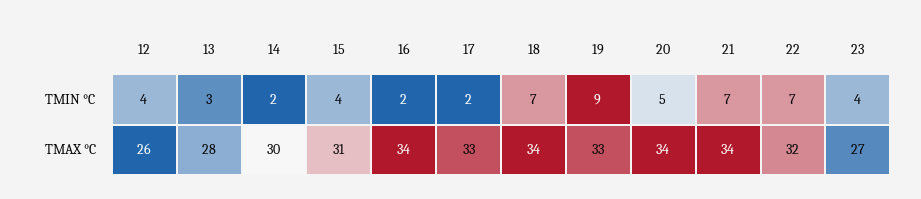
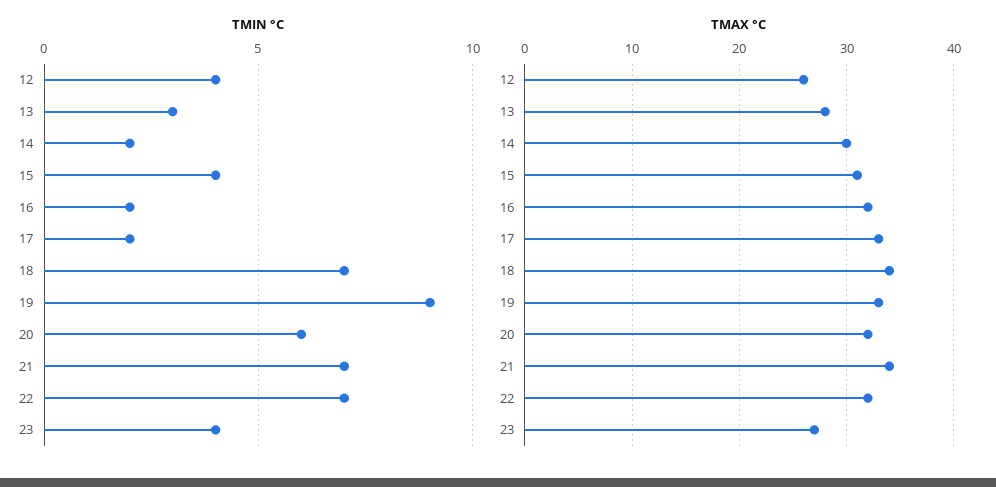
TMIN °C, 20: 5 -> 6
TMAX °C, 16: 34 -> 32
TMAX °C, 20: 34 -> 32

